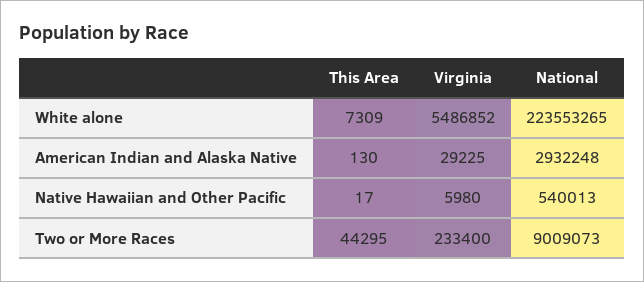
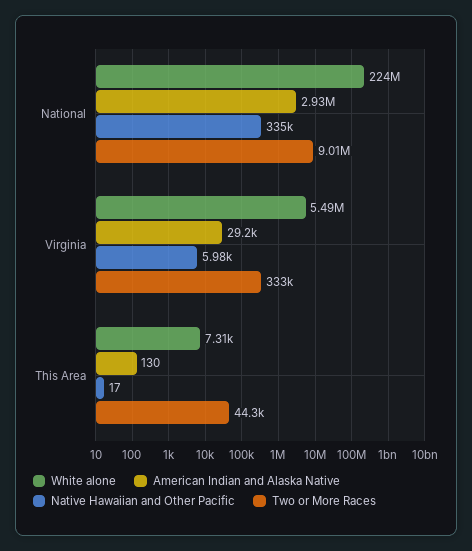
Native Hawaiian and Other Pacific, National: 540013 -> 335000
Two or More Races, Virginia: 233400 -> 333000

